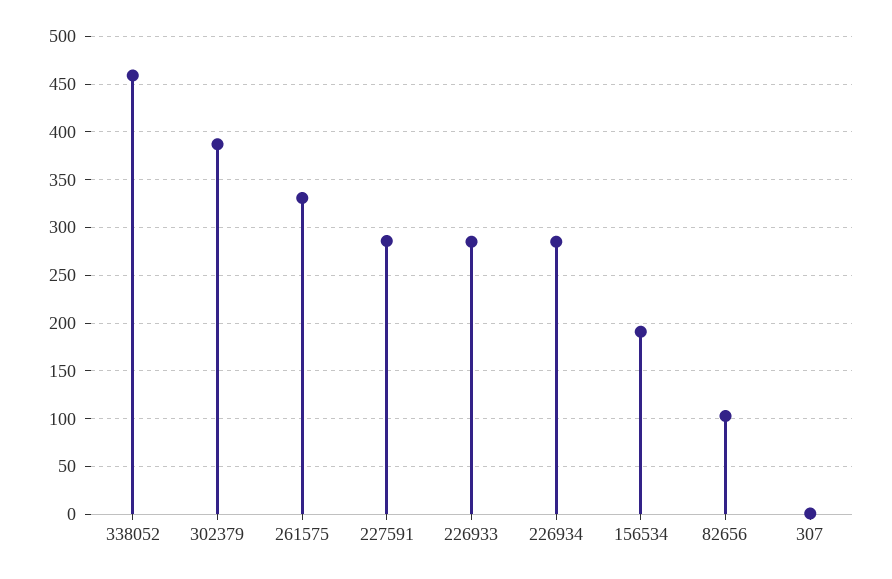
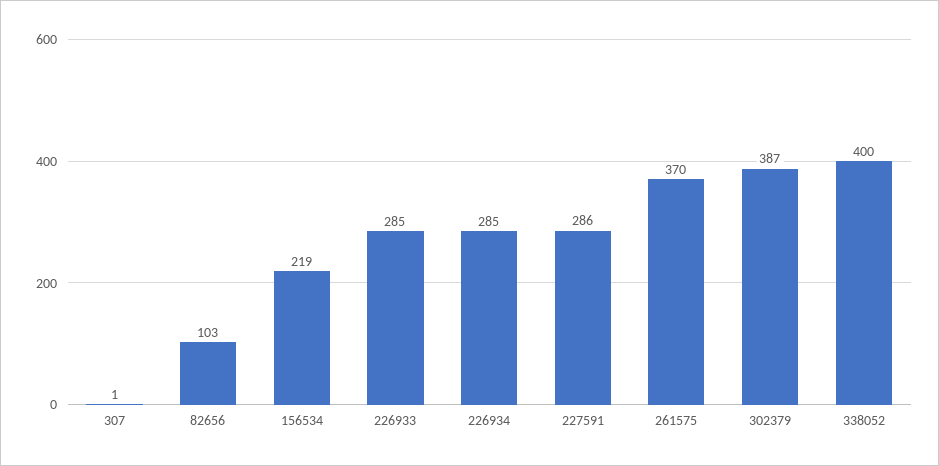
338052: 460 -> 400
261575: 330 -> 370
156534: 190 -> 219

